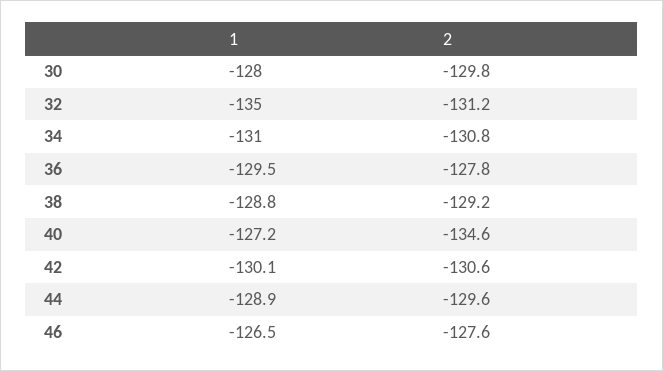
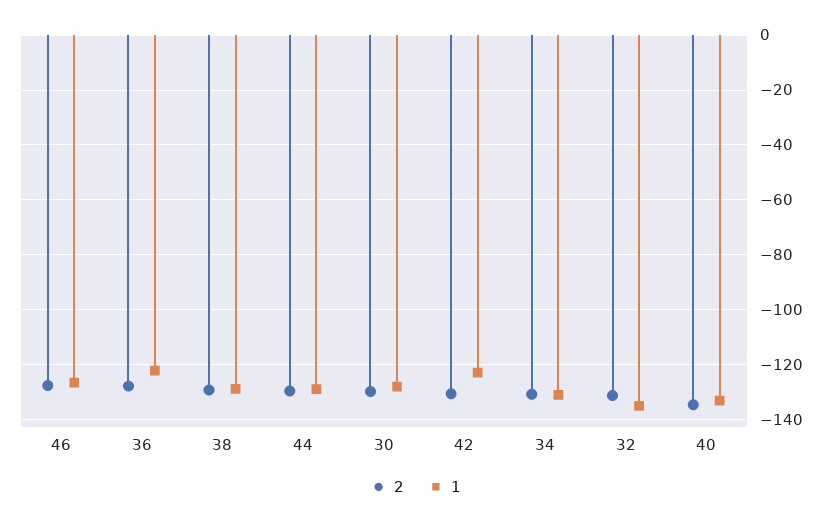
1, 36: -129.5 -> -122.5
1, 40: -127.2 -> -132.5
1, 42: -130.1 -> -122.5

